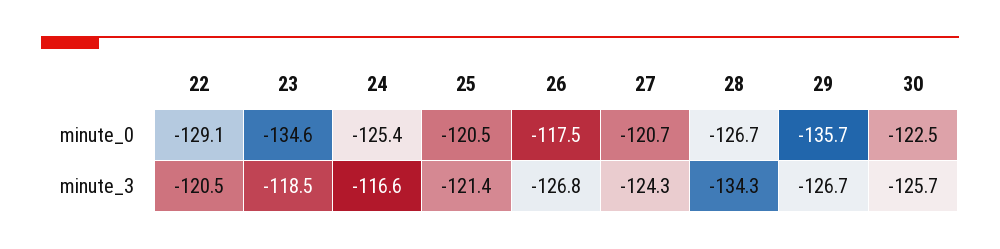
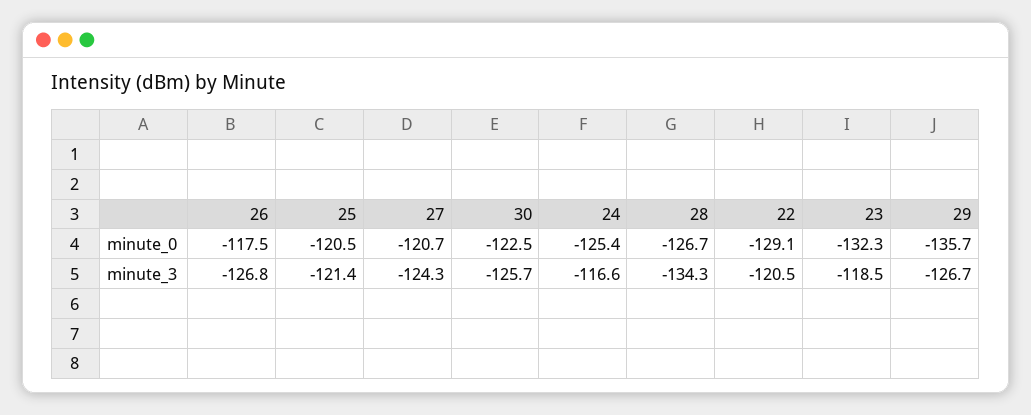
23, minute_0: -134.6 -> -132.3

